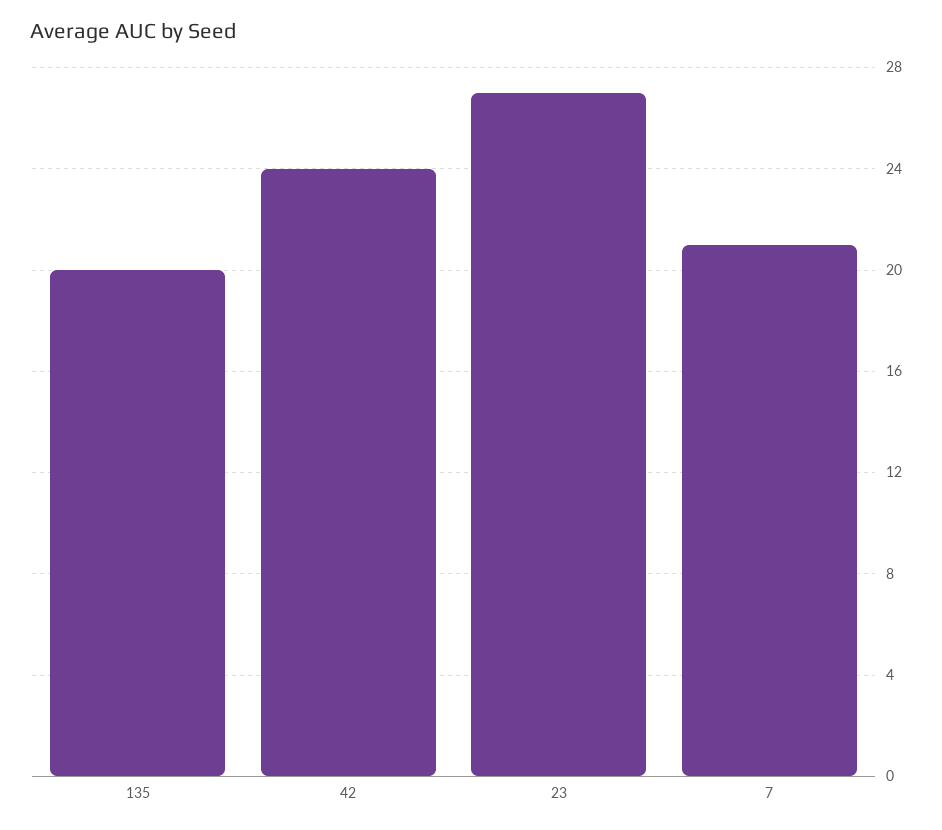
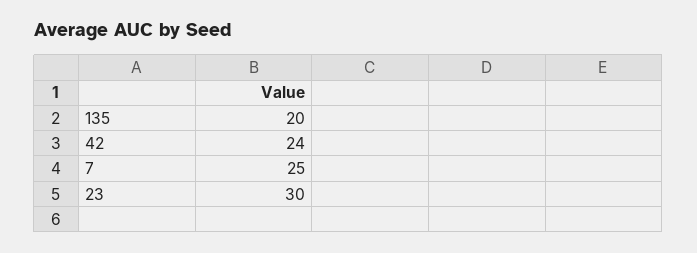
23: 27 -> 30
7: 21 -> 25

